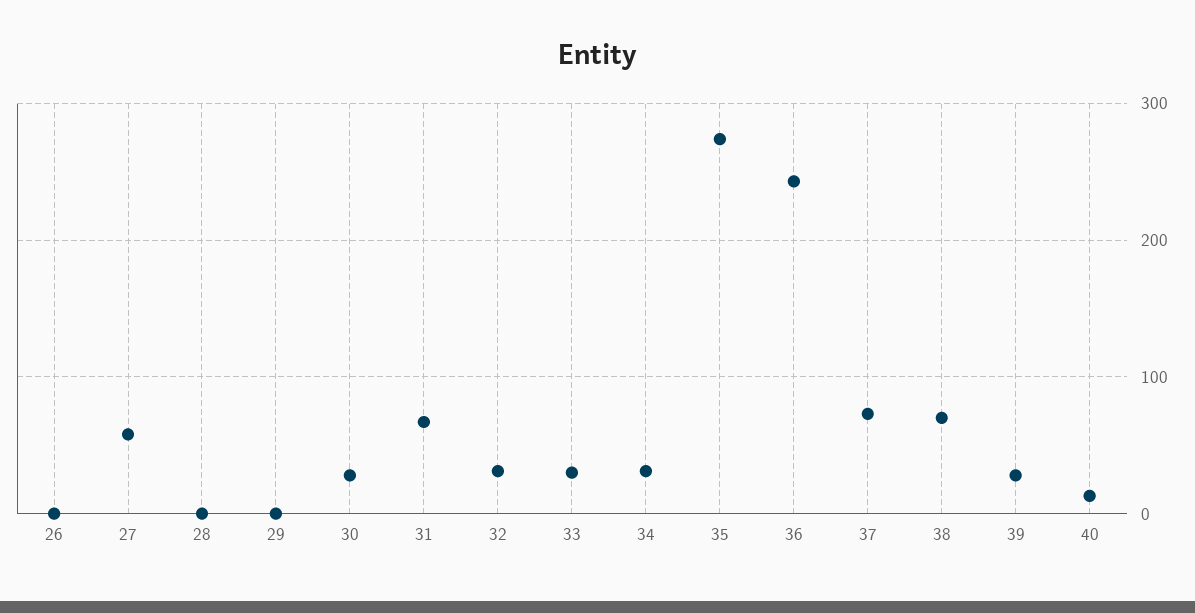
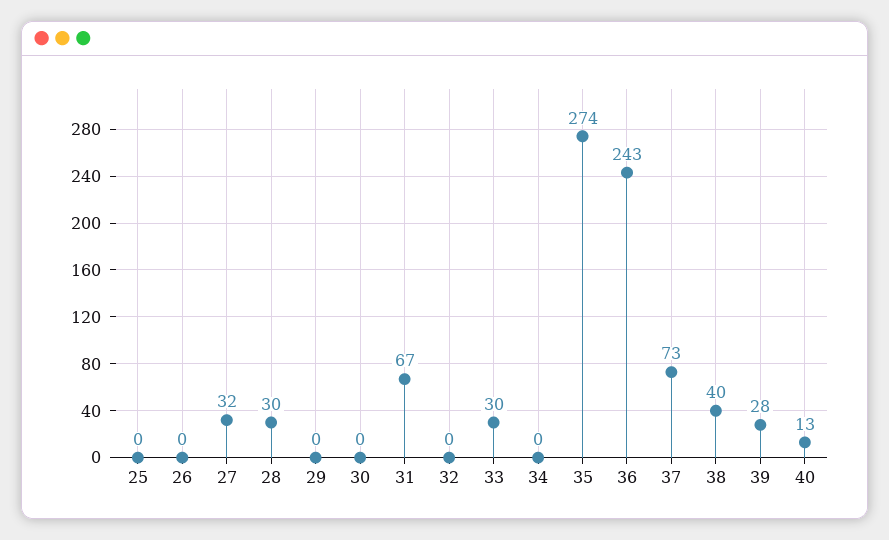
27: 60 -> 32
28: 0 -> 30
30: 30 -> 0
32: 30 -> 0
34: 30 -> 0
38: 70 -> 40
25: none -> 0

